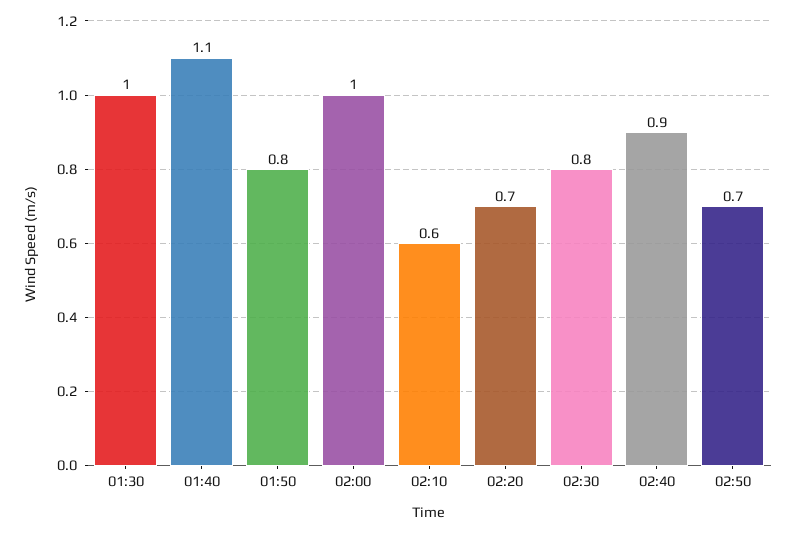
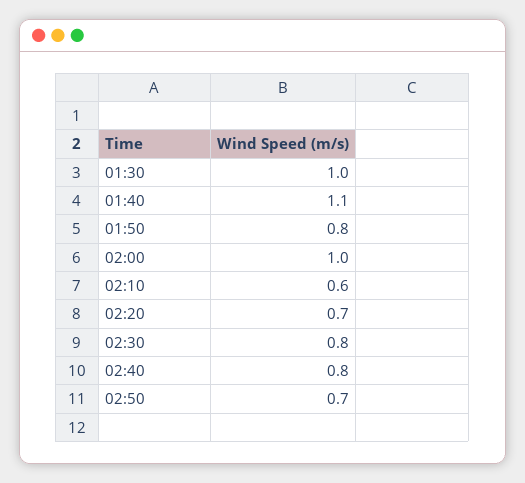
02:40: 0.9 -> 0.8

